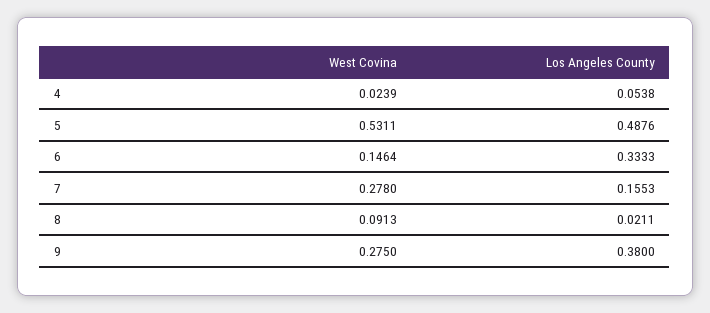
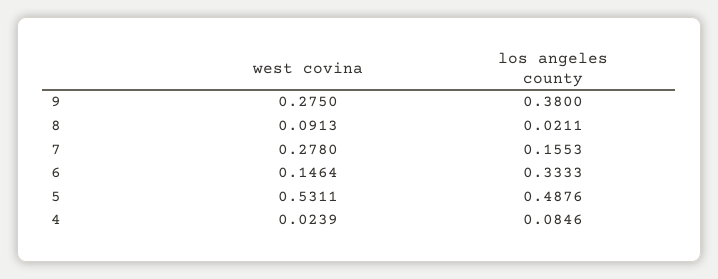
Los Angeles County, 4: 0.0538 -> 0.0846

